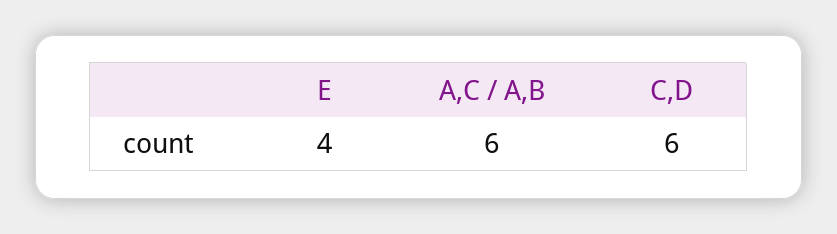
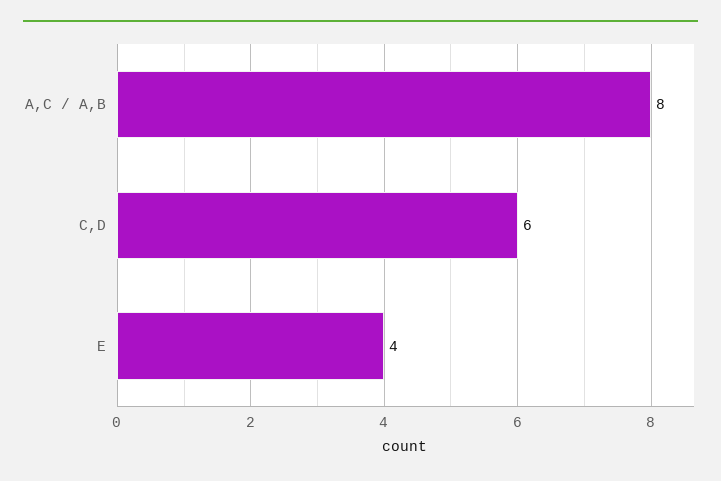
A,C / A,B: 6 -> 8

